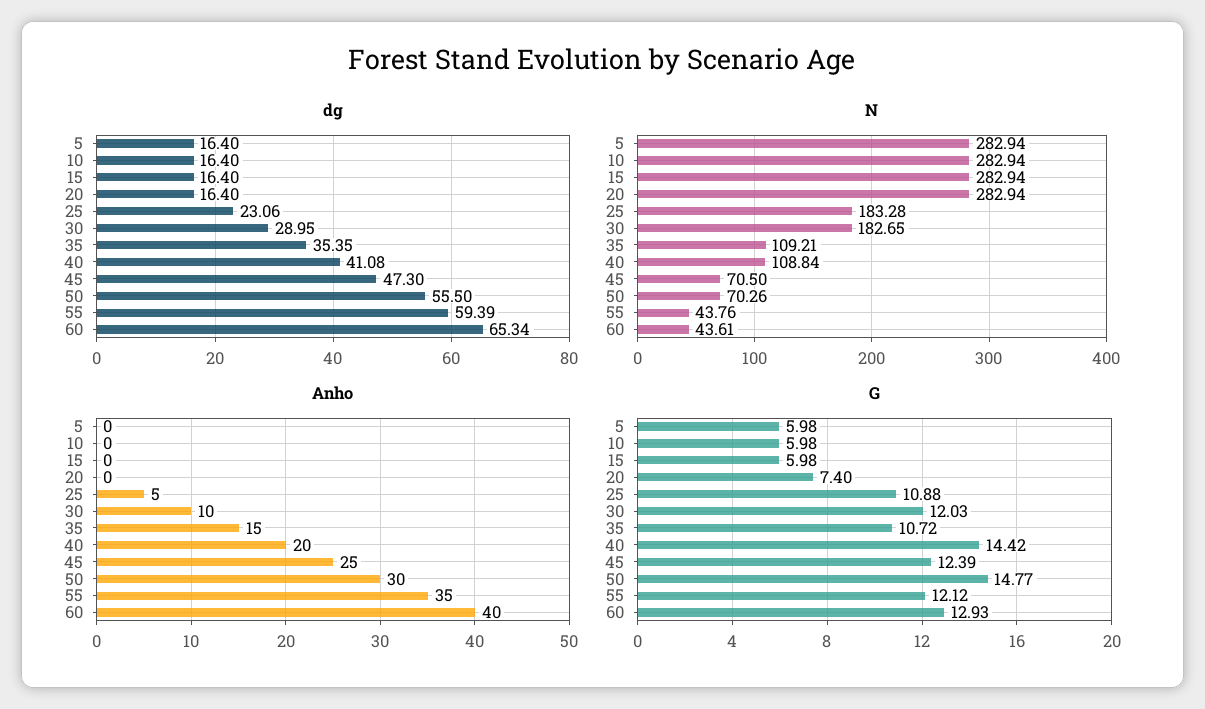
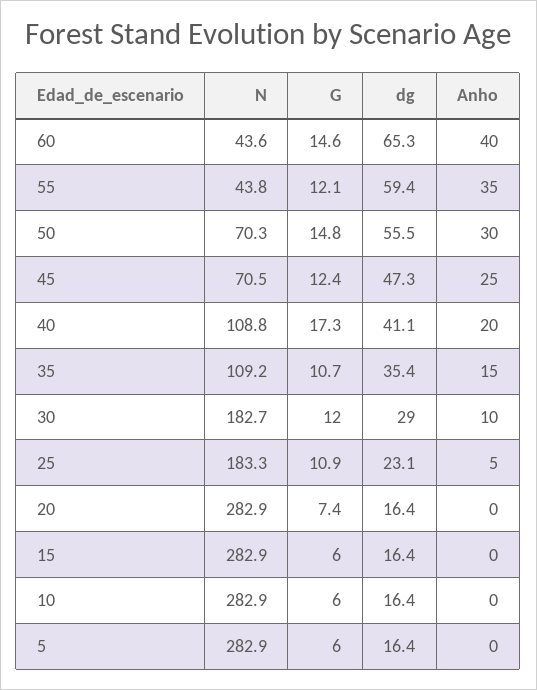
G, 40: 14.42 -> 17.3
G, 60: 12.93 -> 14.6

